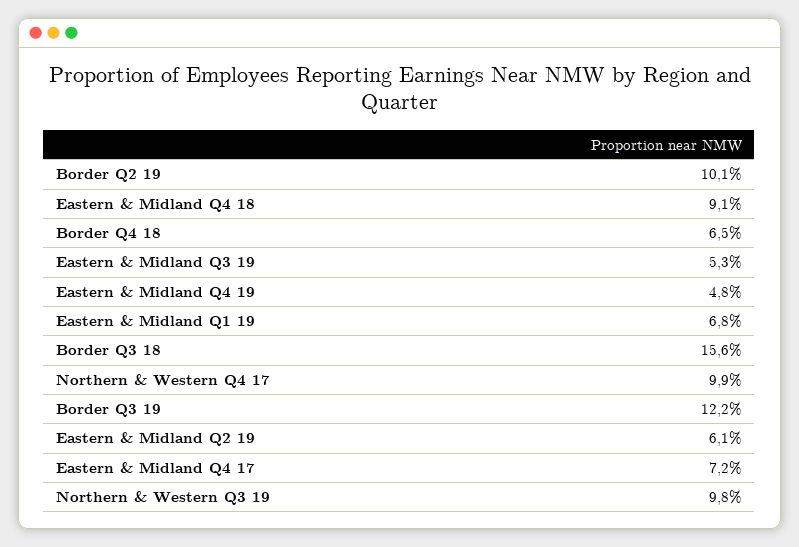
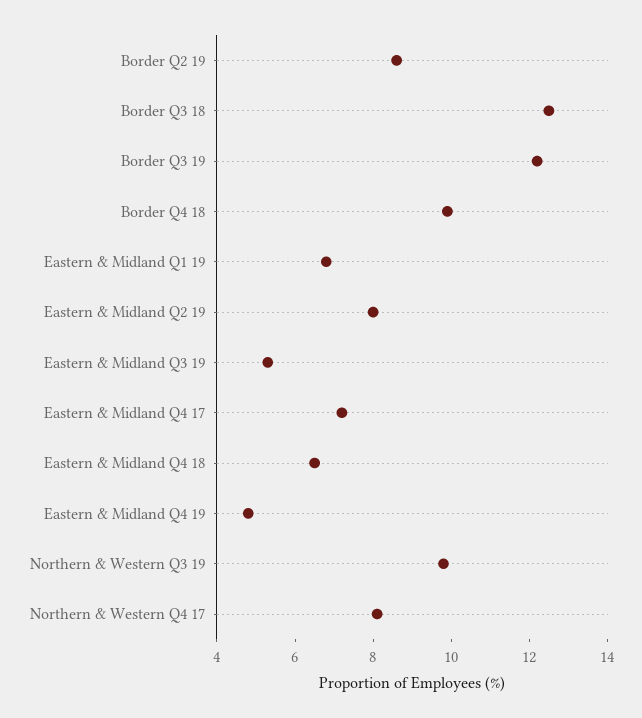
Border Q2 19: 10.1 -> 8.5
Eastern & Midland Q4 18: 9.1 -> 6.5
Border Q4 18: 6.5 -> 10
Border Q3 18: 15.6 -> 12.5
Northern & Western Q4 17: 9.9 -> 8
Eastern & Midland Q2 19: 6.1 -> 8

